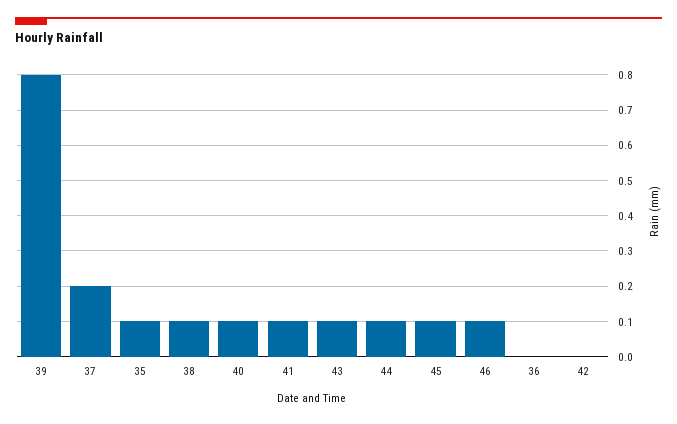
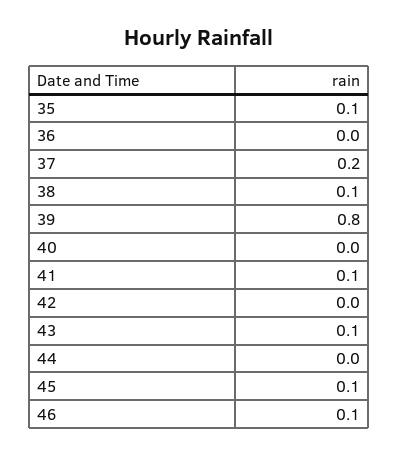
40: 0.1 -> 0
44: 0.1 -> 0

